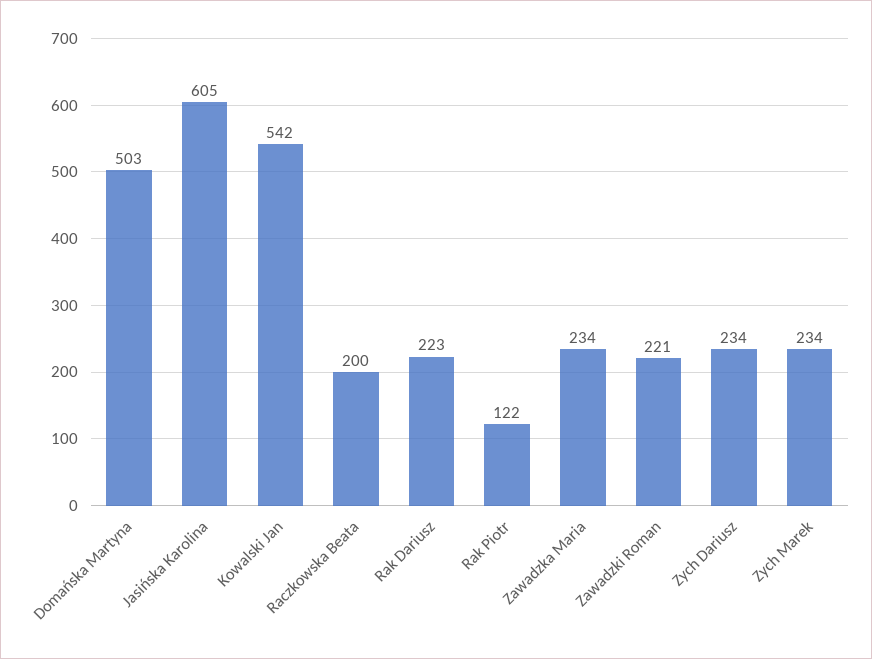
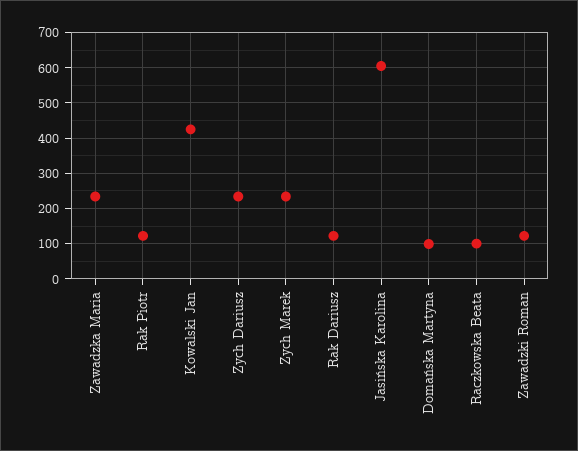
Domańska Martyna: 503 -> 100
Kowalski Jan: 542 -> 420
Raczkowska Beata: 200 -> 100
Rak Dariusz: 223 -> 120
Zawadzki Roman: 221 -> 120

